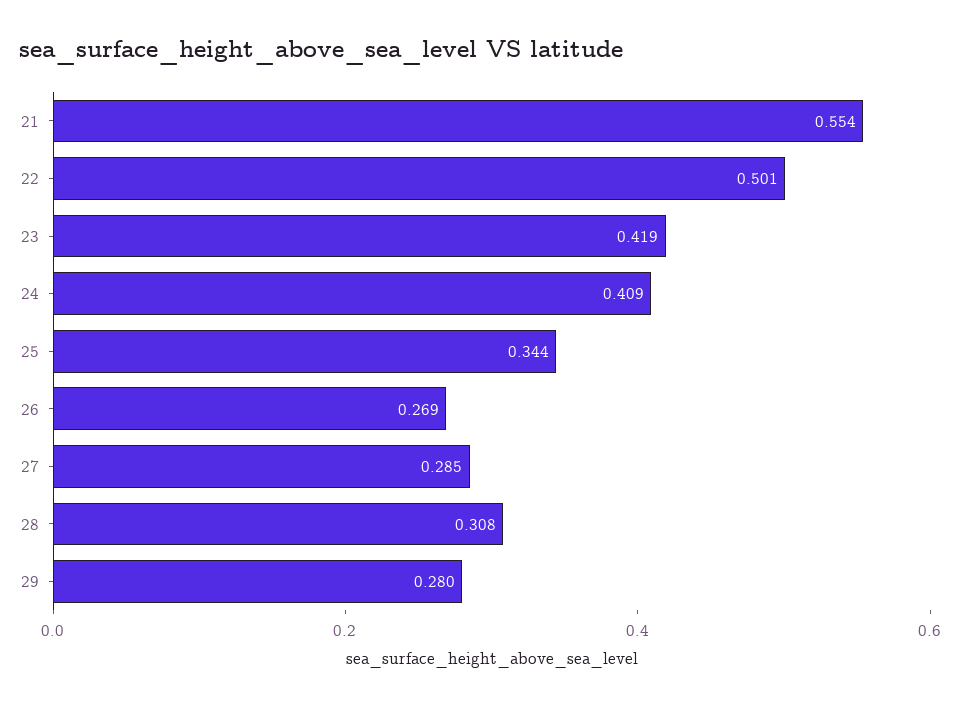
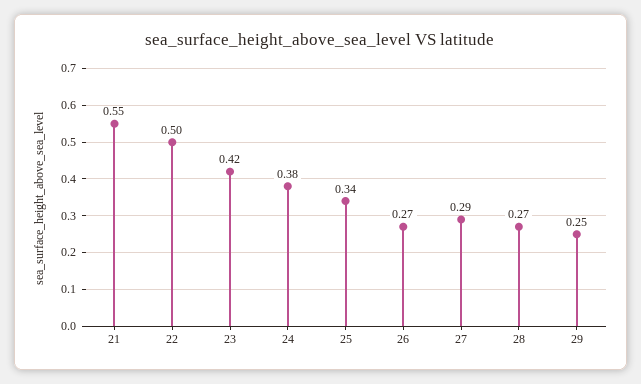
24: 0.409 -> 0.38
28: 0.308 -> 0.27
29: 0.28 -> 0.25

